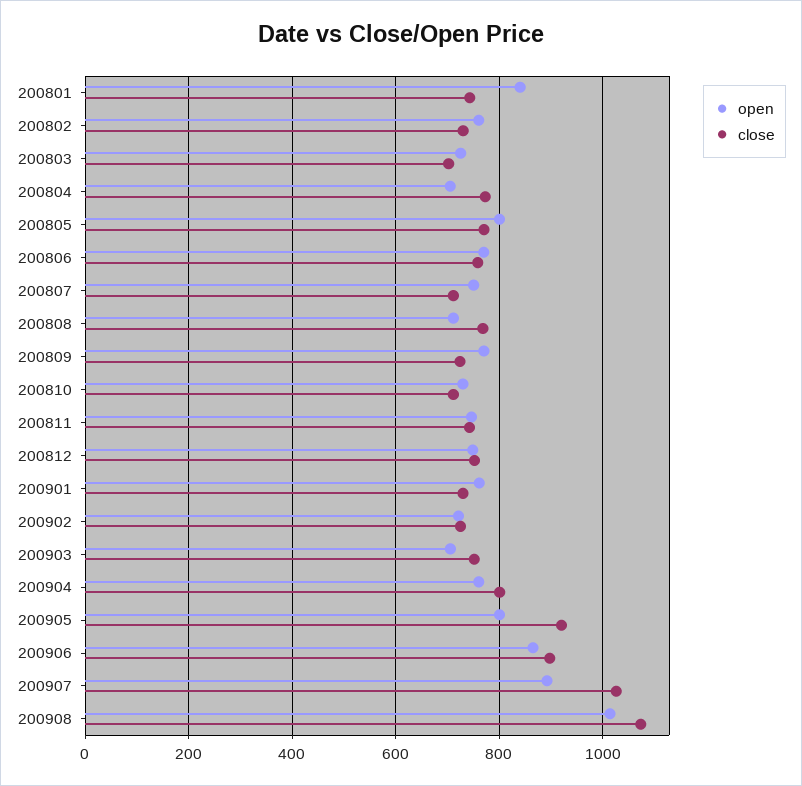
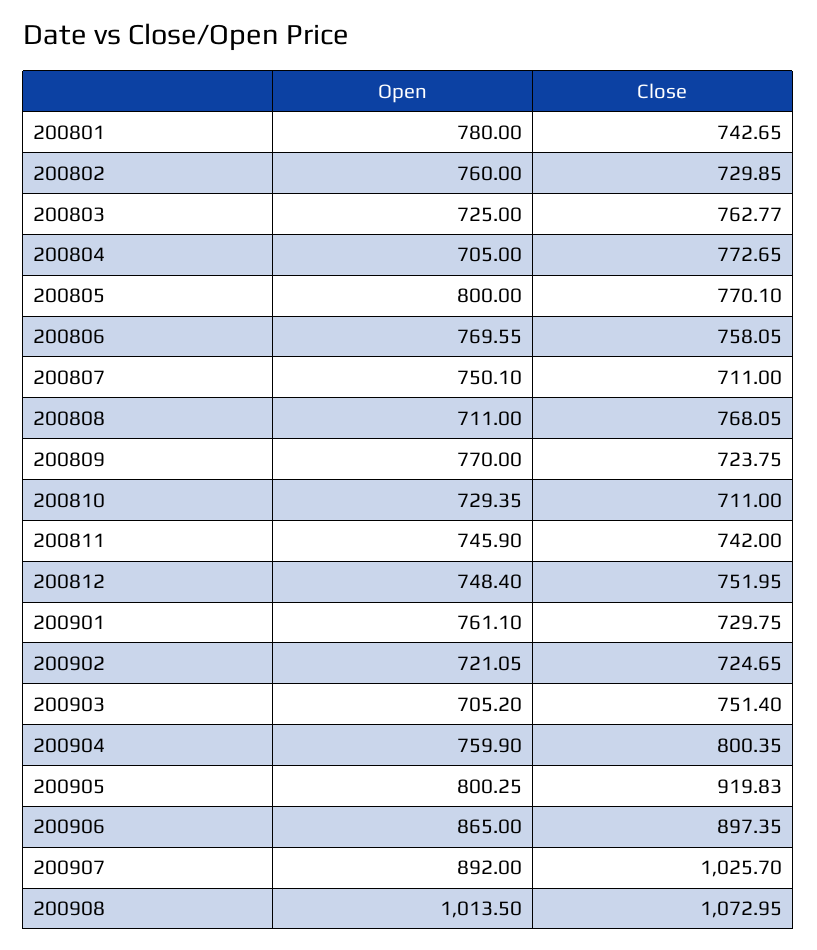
open, 200801: 840 -> 780
close, 200803: 700 -> 762.77

